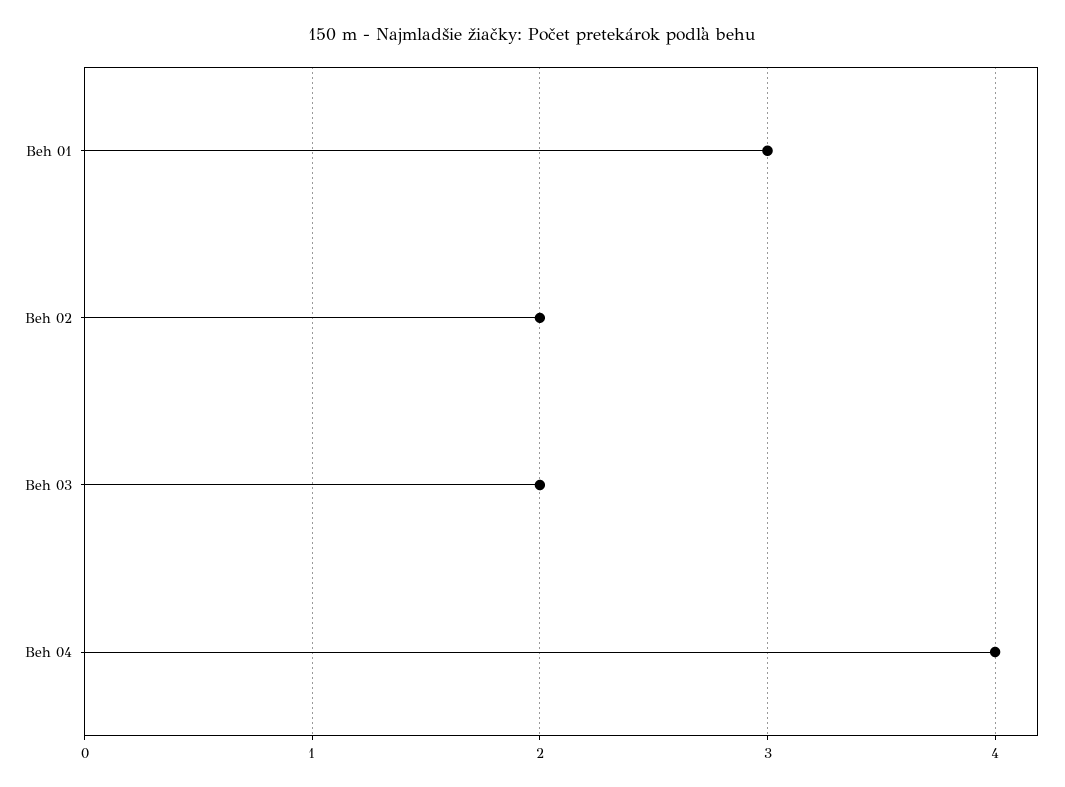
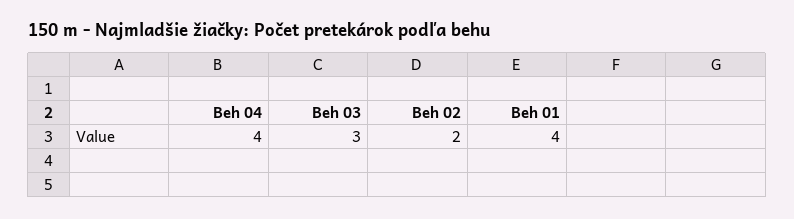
Beh 01: 3 -> 4
Beh 03: 2 -> 3

